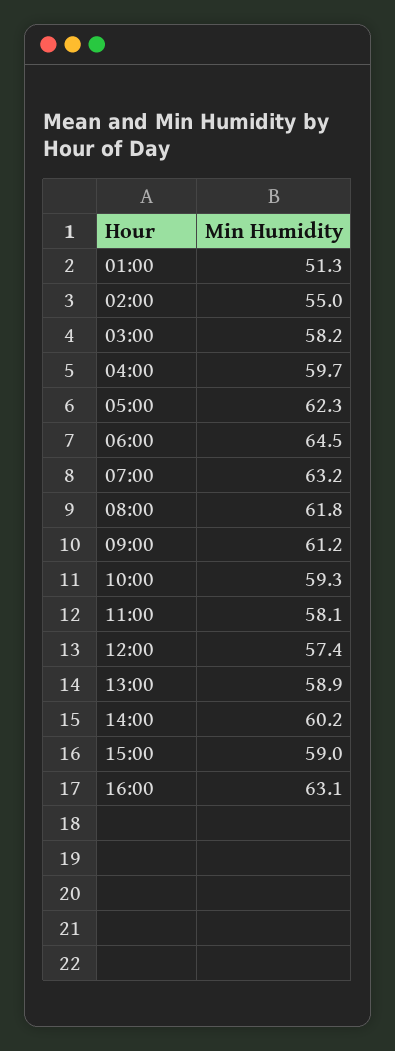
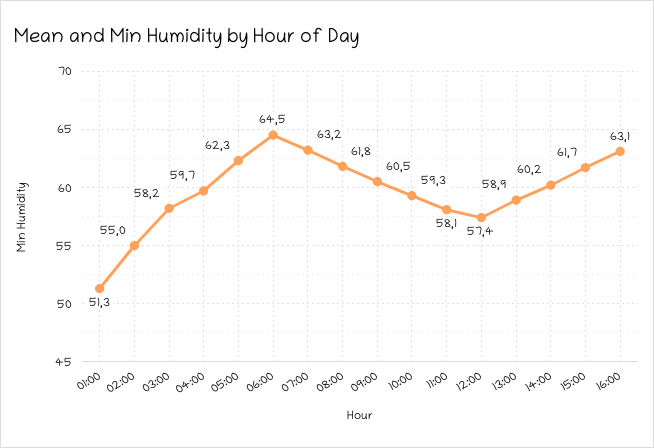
09:00: 61.2 -> 60.5
15:00: 59 -> 61.7

